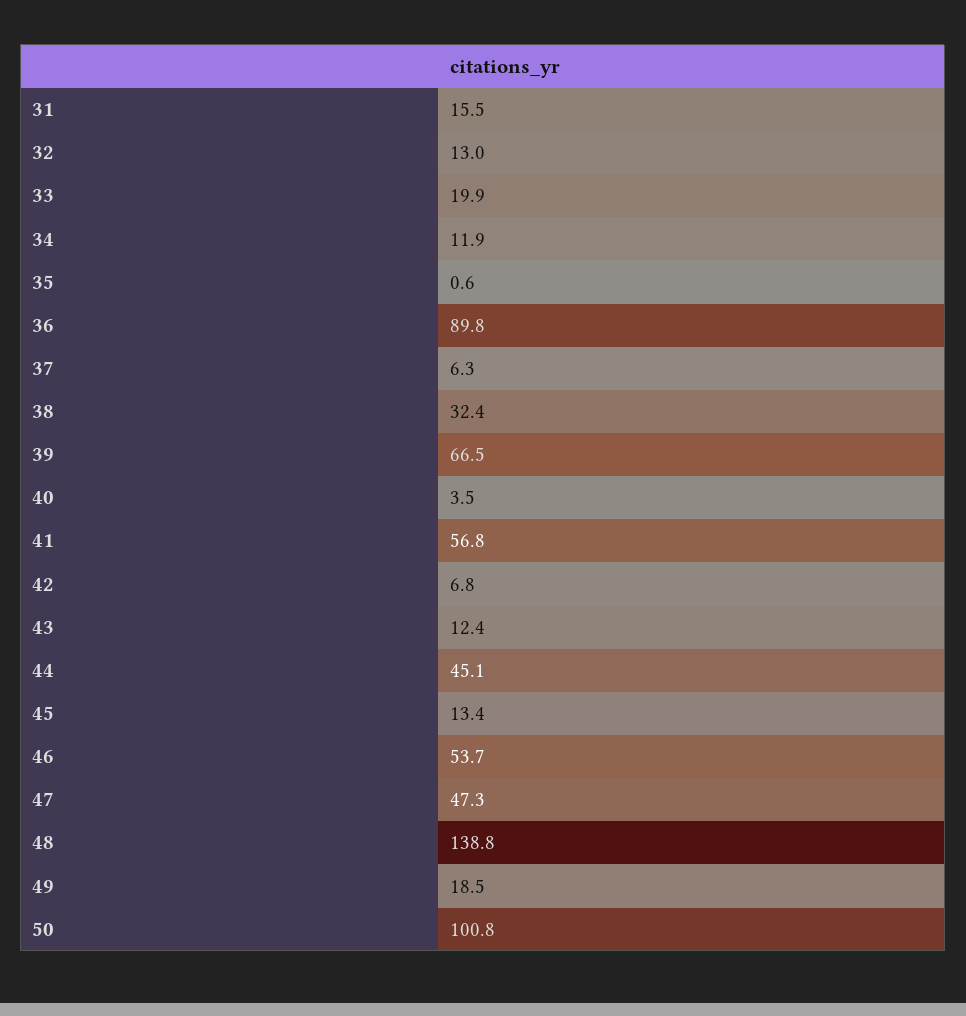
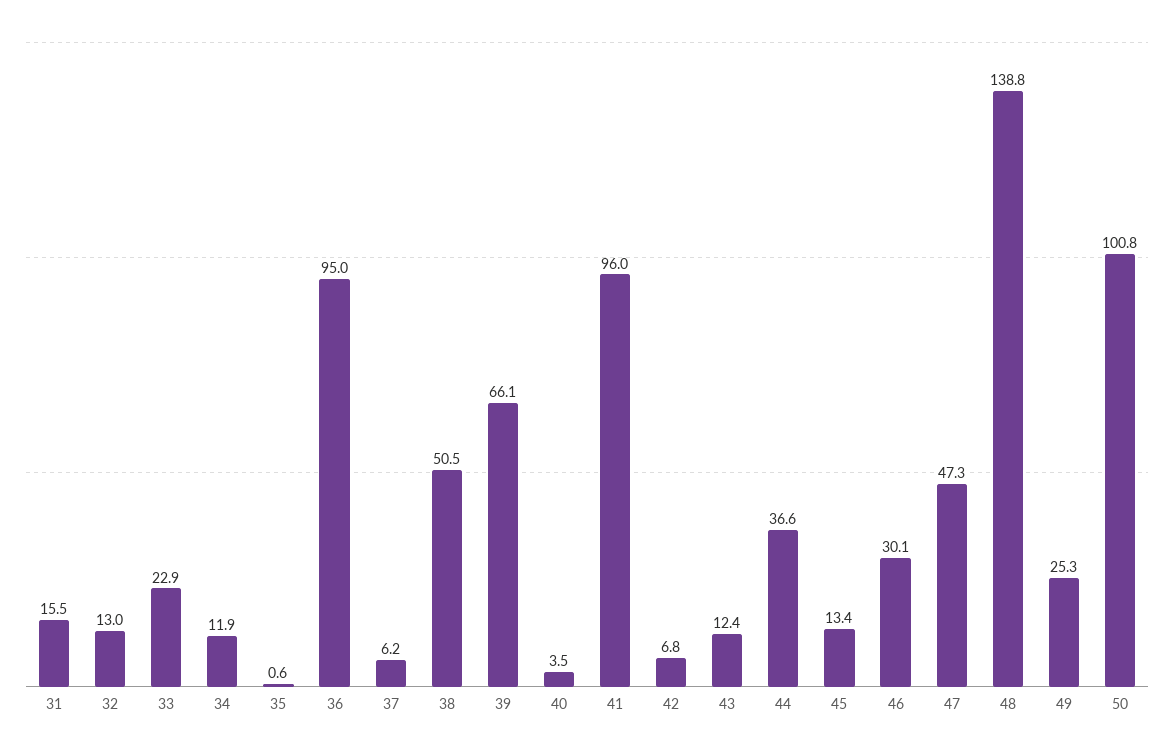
33: 19.9 -> 22.9
36: 89.8 -> 95
37: 6.3 -> 6.2
38: 32.4 -> 50.5
39: 66.5 -> 66.1
41: 56.8 -> 96
44: 45.1 -> 36.6
46: 53.7 -> 30.1
49: 18.5 -> 25.3

